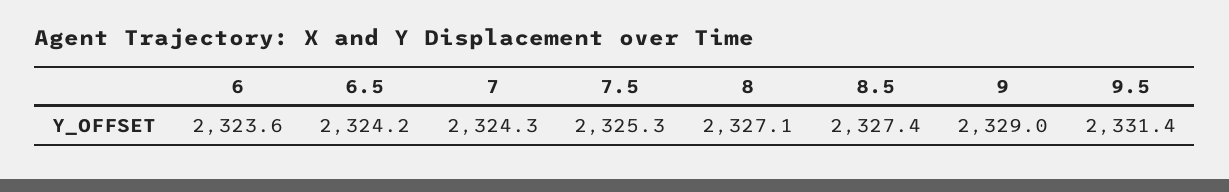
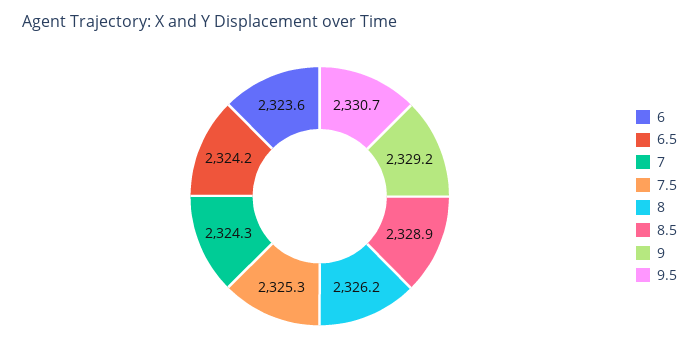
8: 2327.1 -> 2326.2
8.5: 2327.4 -> 2328.9
9: 2329 -> 2329.2
9.5: 2331.4 -> 2330.7

